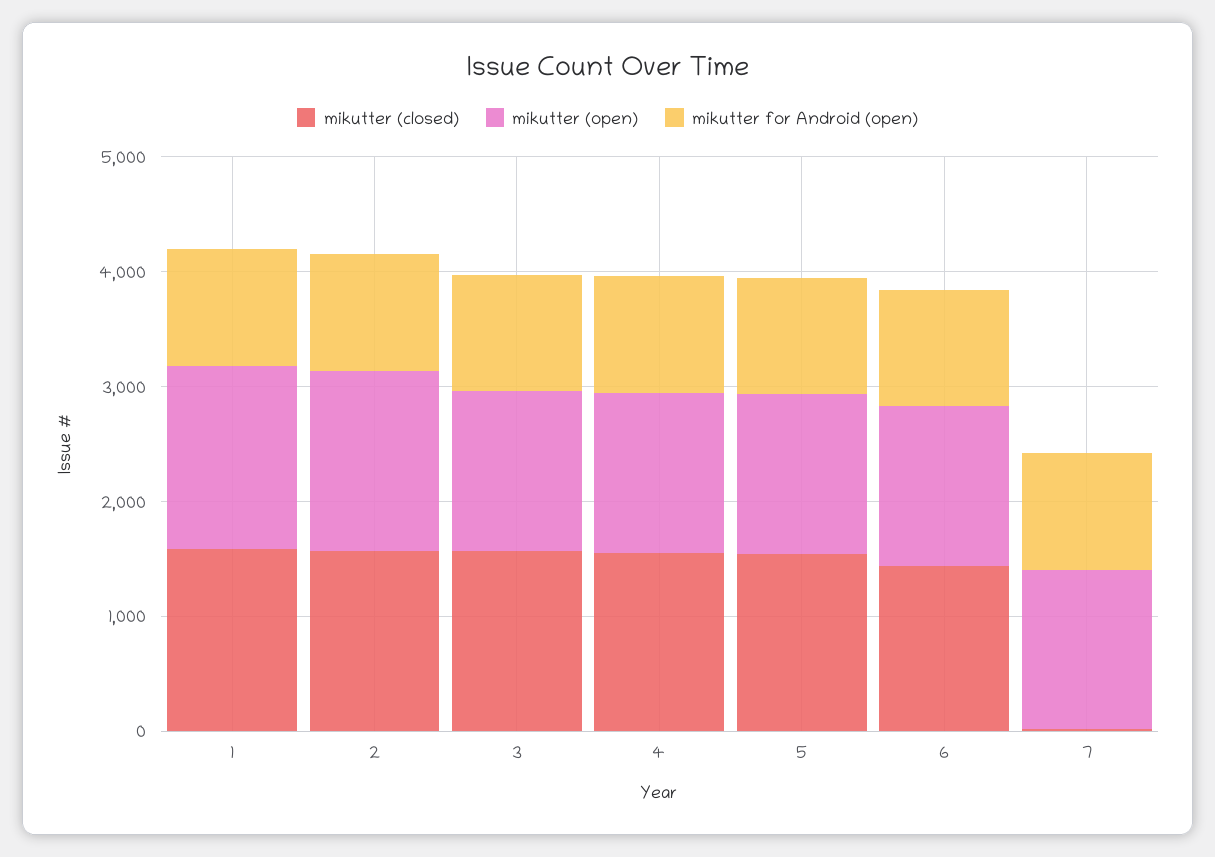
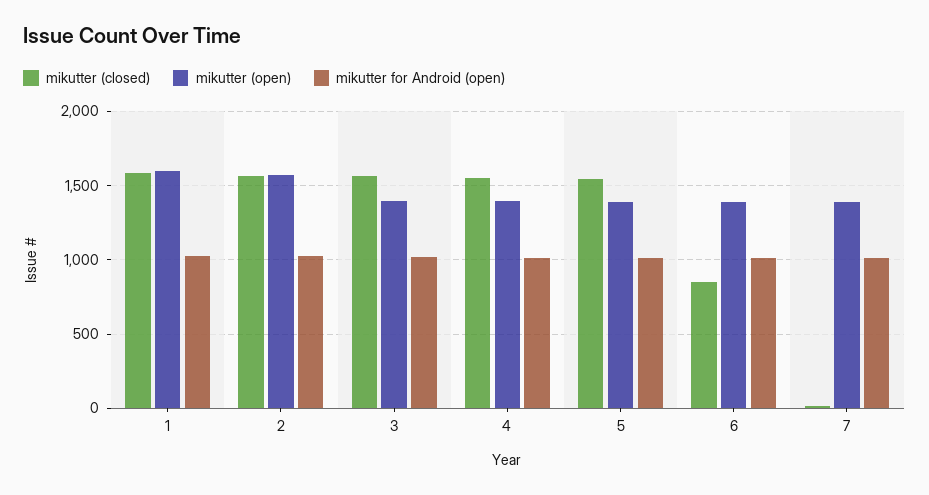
mikutter (closed), 6: 1400 -> 850

